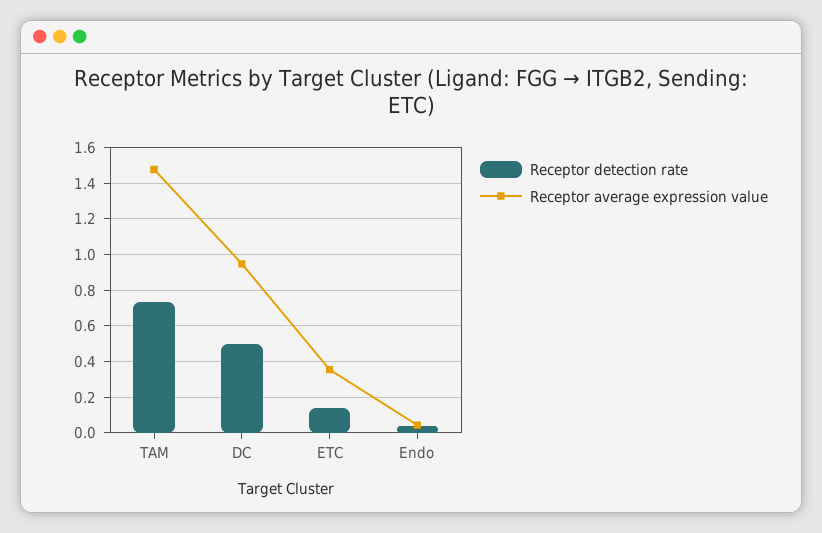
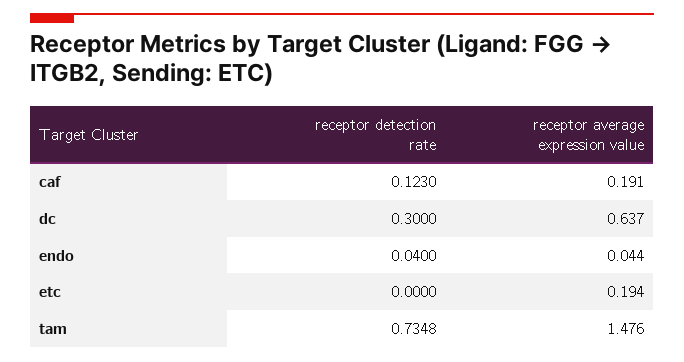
Receptor detection rate, DC: 0.5 -> 0.3
Receptor average expression value, DC: 0.95 -> 0.637
Receptor detection rate, ETC: 0.15 -> 0
Receptor average expression value, ETC: 0.35 -> 0.194
Receptor detection rate, caf: none -> 0.123
Receptor average expression value, caf: none -> 0.191

